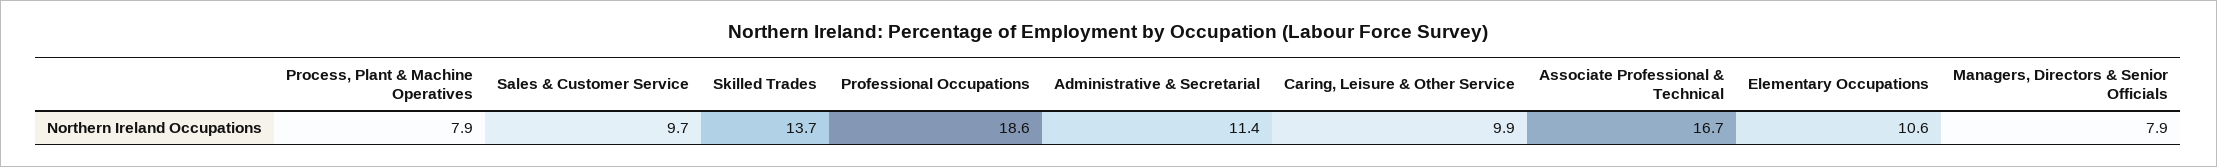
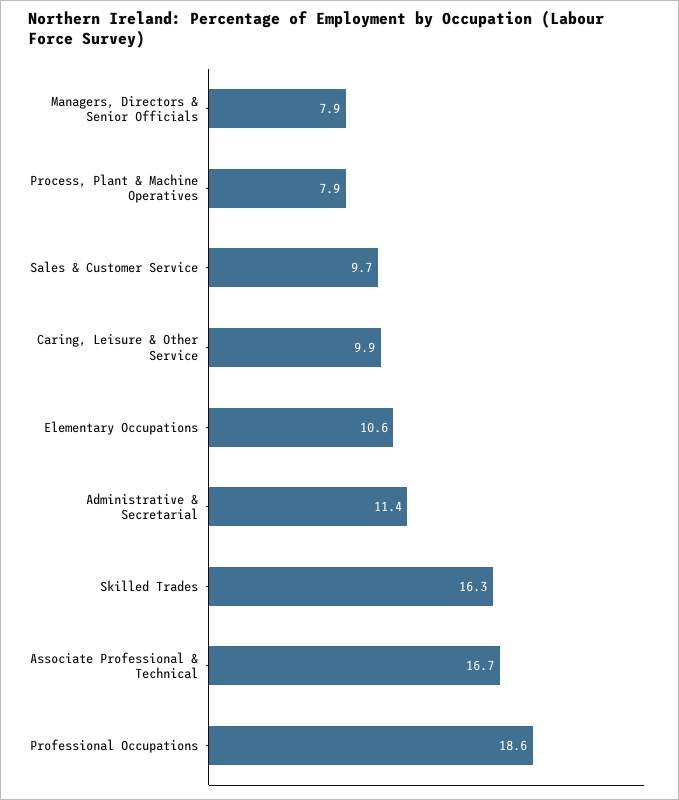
Skilled Trades: 13.7 -> 16.3

